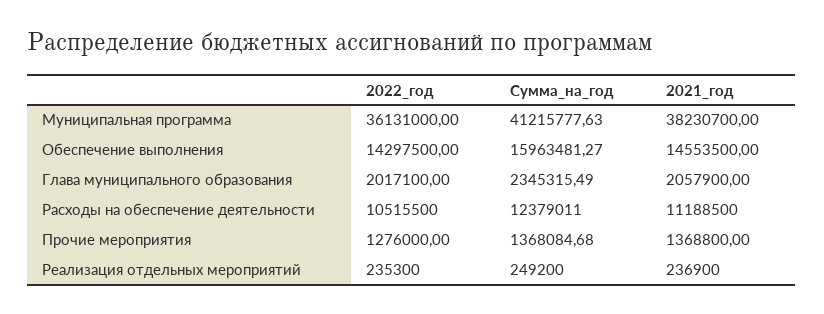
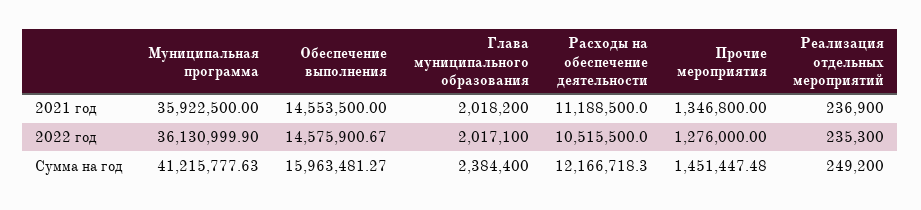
2022_год, Муниципальная программа: 36131000 -> 36130999.9
2021_год, Муниципальная программа: 38230700 -> 35922500
2022_год, Обеспечение выполнения: 14297500 -> 14575900.67
Сумма_на_год, Глава муниципального образования: 2345315.49 -> 2384400
2021_год, Глава муниципального образования: 2057900 -> 2018200
Сумма_на_год, Расходы на обеспечение деятельности: 12379011 -> 12166718.3
Сумма_на_год, Прочие мероприятия: 1368084.68 -> 1451447.48
2021_год, Прочие мероприятия: 1368800 -> 1346800

